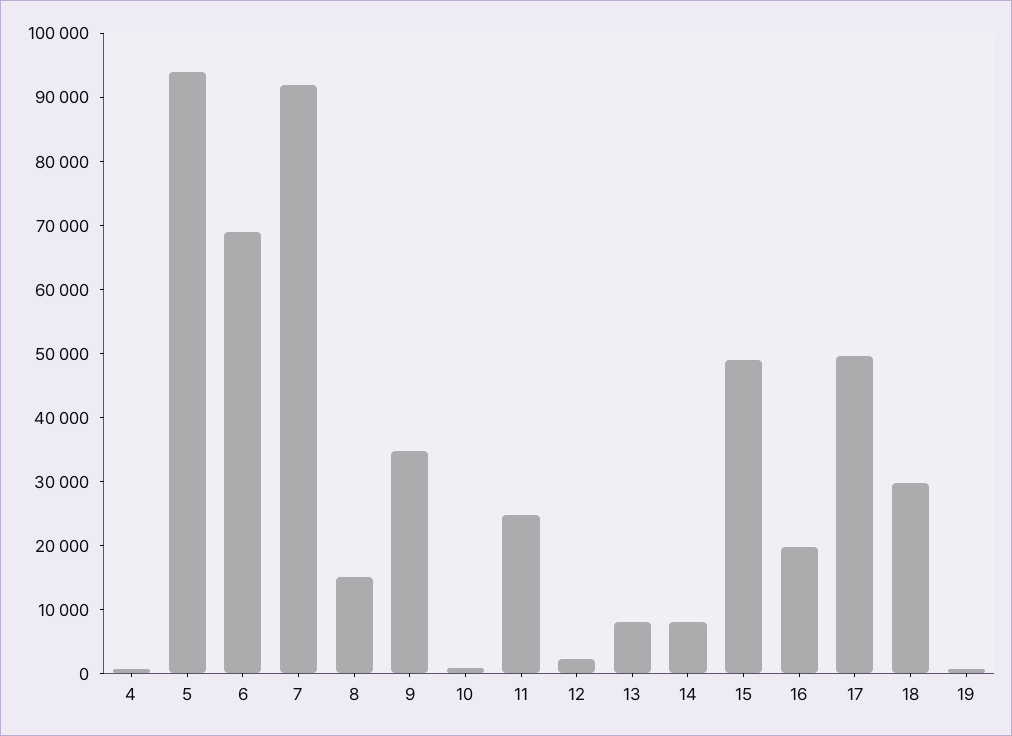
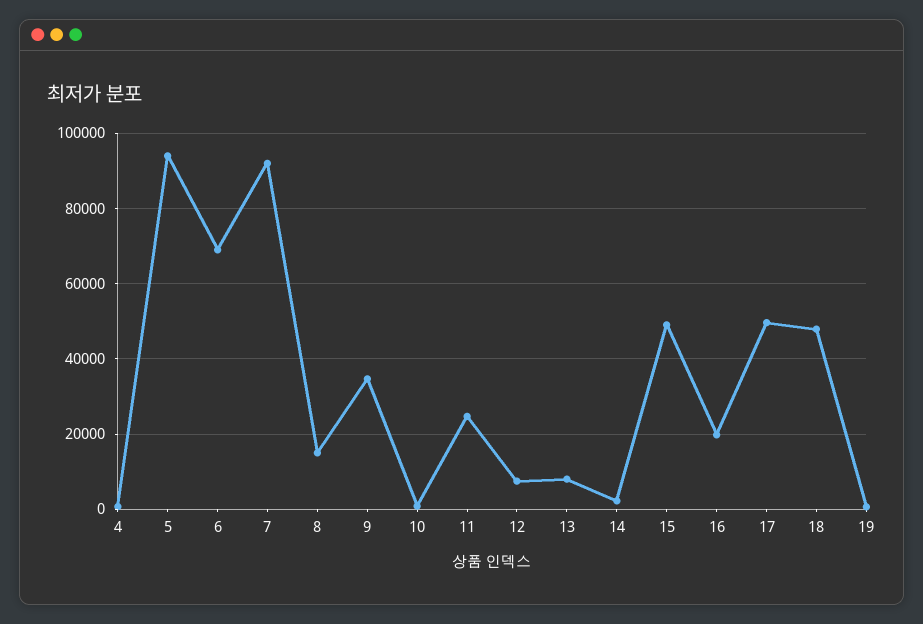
12: 2000 -> 8000
14: 8000 -> 2000
18: 30000 -> 48000

